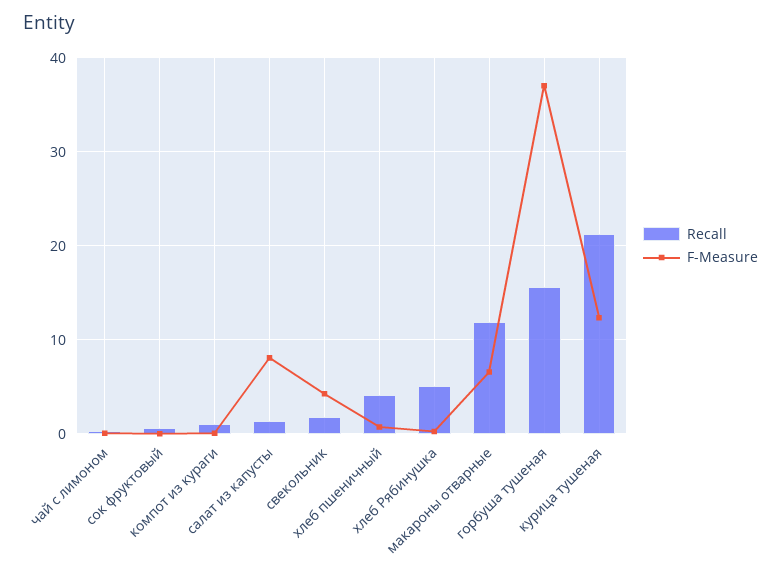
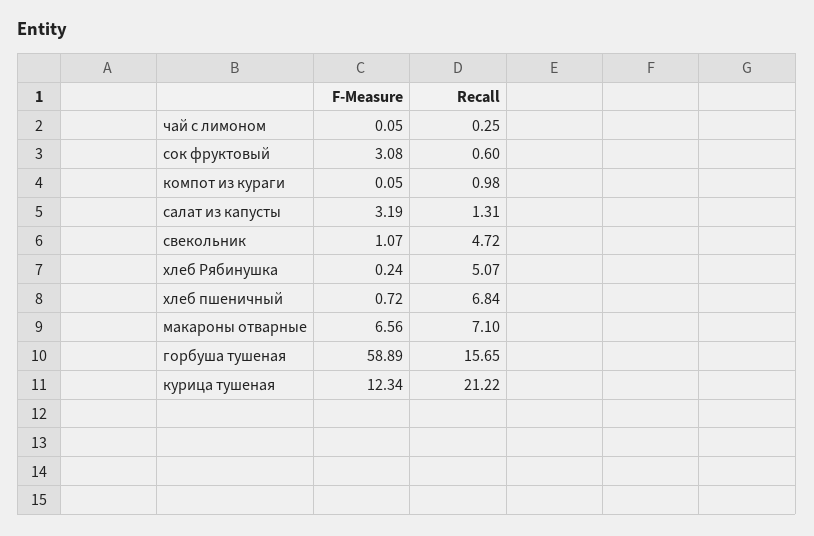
F-Measure, сок фруктовый: 0 -> 3.08
F-Measure, салат из капусты: 8 -> 3.19
Recall, свекольник: 2 -> 4.72
F-Measure, свекольник: 4 -> 1.07
Recall, хлеб пшеничный: 4 -> 6.84
Recall, макароны отварные: 12 -> 7.1
F-Measure, горбуша тушеная: 37 -> 58.89

